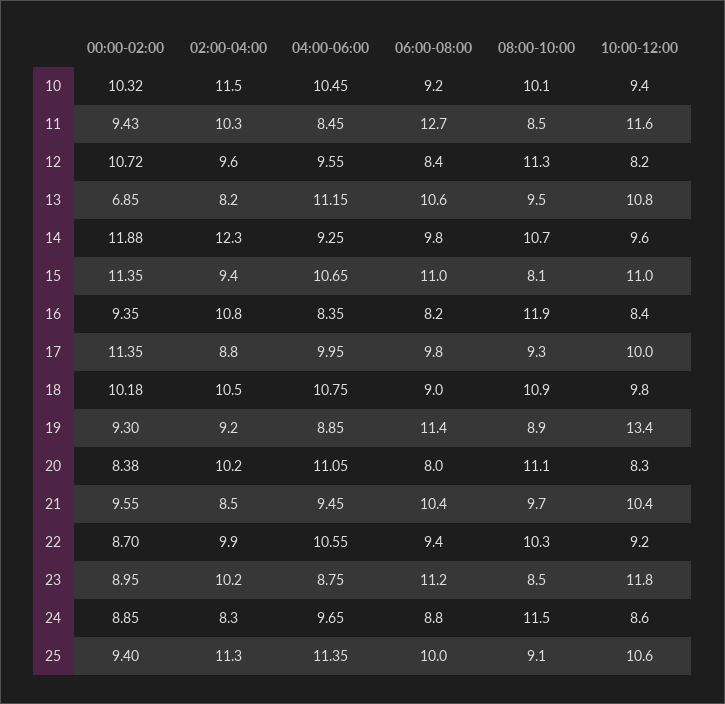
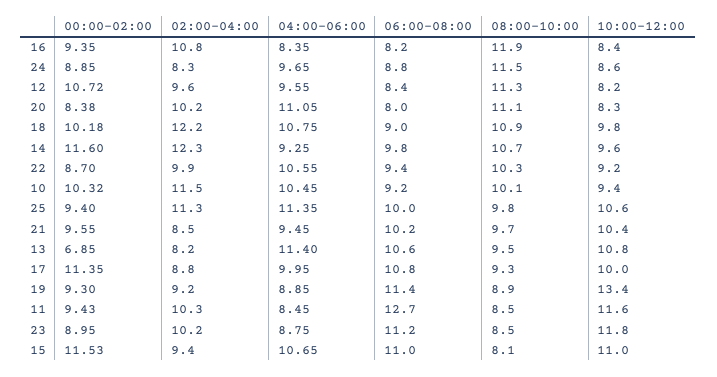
04:00-06:00, 13: 11.15 -> 11.4
00:00-02:00, 14: 11.88 -> 11.6
00:00-02:00, 15: 11.35 -> 11.53
06:00-08:00, 17: 9.8 -> 10.8
02:00-04:00, 18: 10.5 -> 12.2
06:00-08:00, 21: 10.4 -> 10.2
08:00-10:00, 25: 9.1 -> 9.8

